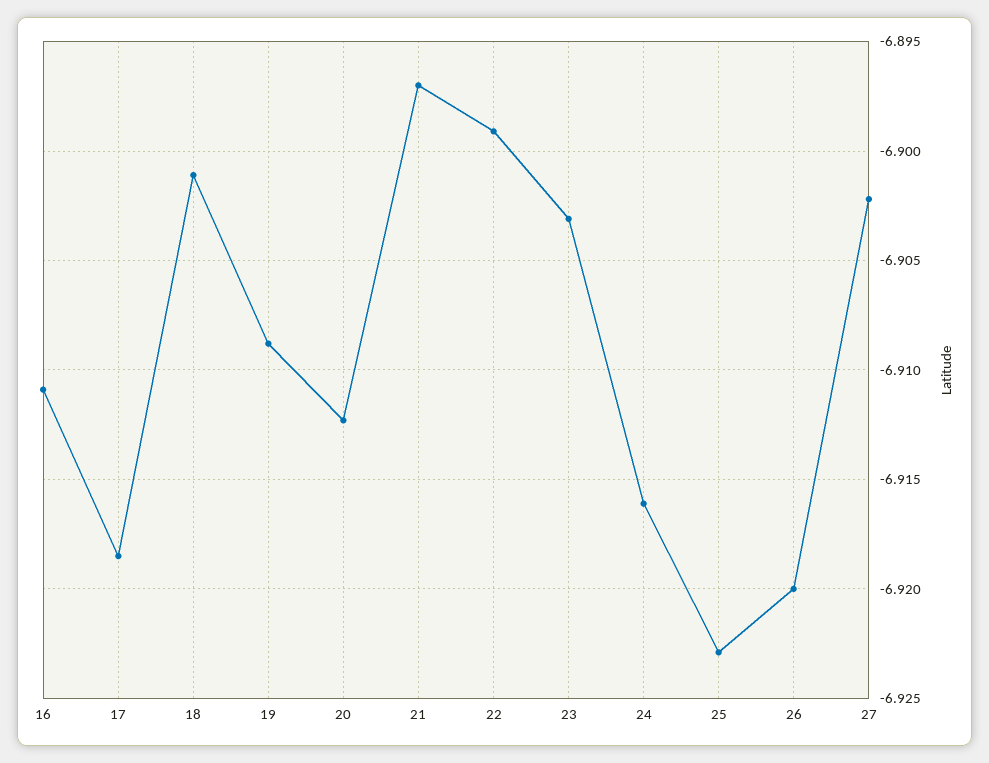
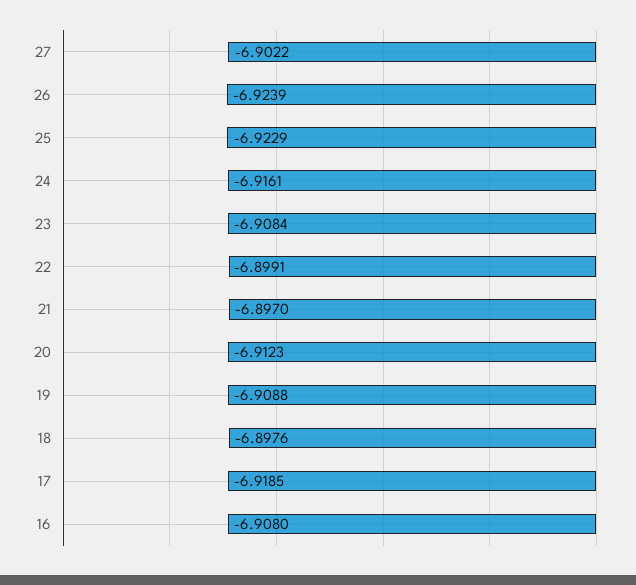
16: -6.911 -> -6.908
18: -6.901 -> -6.8976
23: -6.903 -> -6.9084
26: -6.92 -> -6.9239

